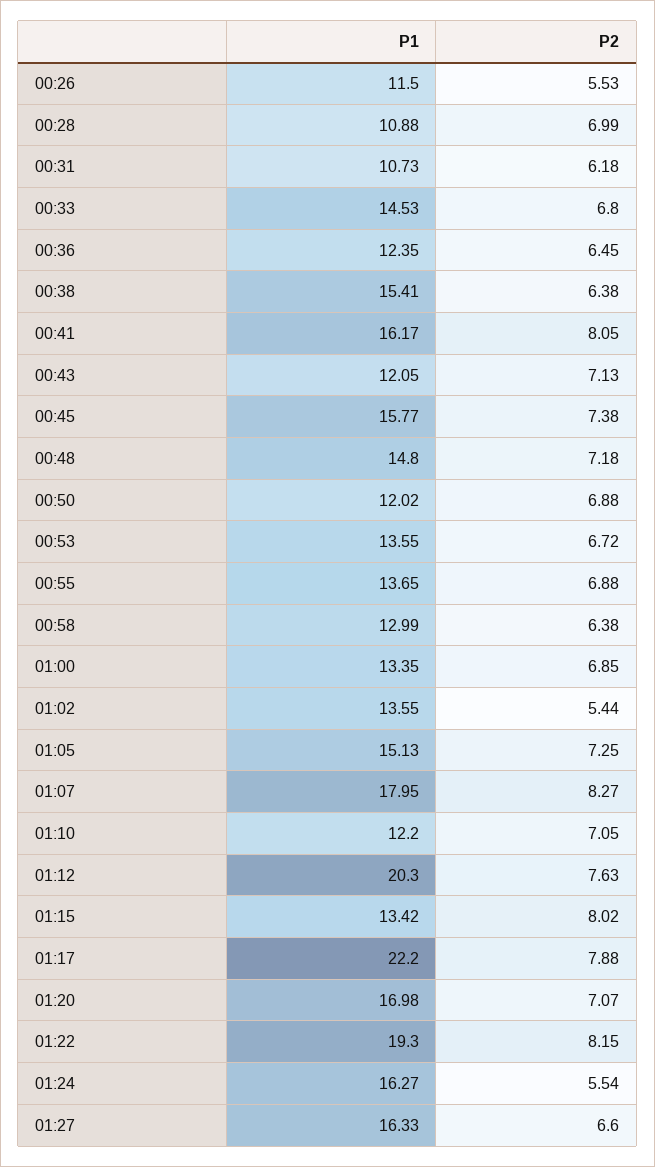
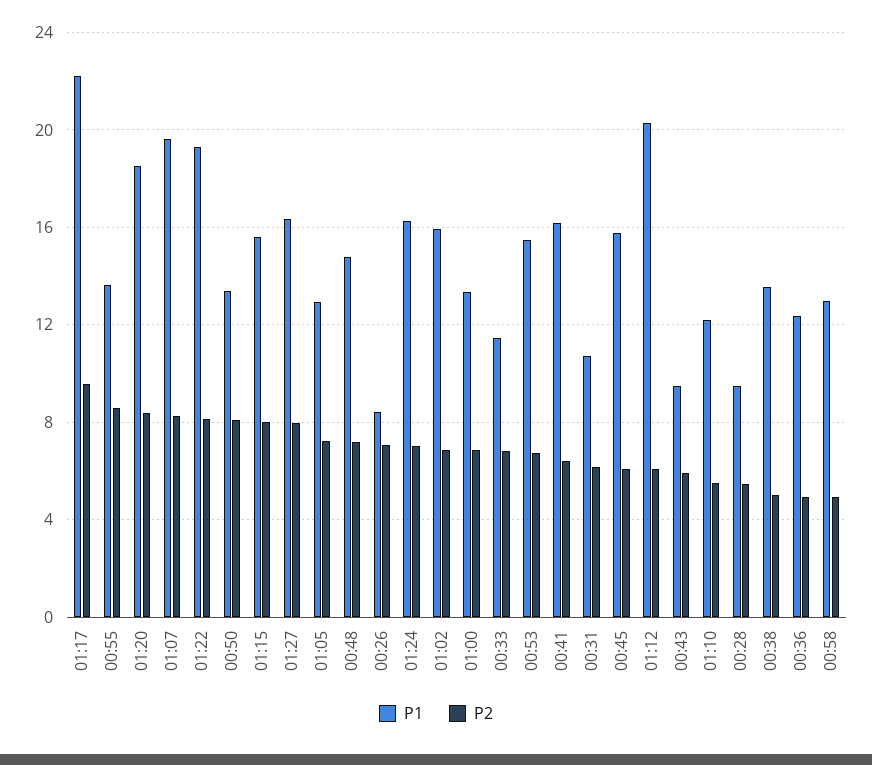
P1, 00:26: 11.5 -> 8.5
P2, 00:26: 5.53 -> 7
P1, 00:28: 10.88 -> 9.5
P2, 00:28: 6.99 -> 5.5
P1, 00:33: 14.53 -> 11.5
P2, 00:36: 6.45 -> 5
P1, 00:38: 15.41 -> 13.5
P2, 00:38: 6.38 -> 5
P2, 00:41: 8.05 -> 6.5
P1, 00:43: 12.05 -> 9.5
P2, 00:43: 7.13 -> 6
P2, 00:45: 7.38 -> 6
P1, 00:50: 12.02 -> 13.5
P2, 00:50: 6.88 -> 8
P1, 00:53: 13.55 -> 15.5
P2, 00:55: 6.88 -> 8.5
P2, 00:58: 6.38 -> 5
P1, 01:02: 13.55 -> 16
P2, 01:02: 5.44 -> 7
P1, 01:05: 15.13 -> 13
P1, 01:07: 17.95 -> 19.5
P2, 01:10: 7.05 -> 5.5
P2, 01:12: 7.63 -> 6
P1, 01:15: 13.42 -> 15.5
P2, 01:17: 7.88 -> 9.5
P1, 01:20: 16.98 -> 18.5
P2, 01:20: 7.07 -> 8.5
P2, 01:24: 5.54 -> 7
P2, 01:27: 6.6 -> 8

